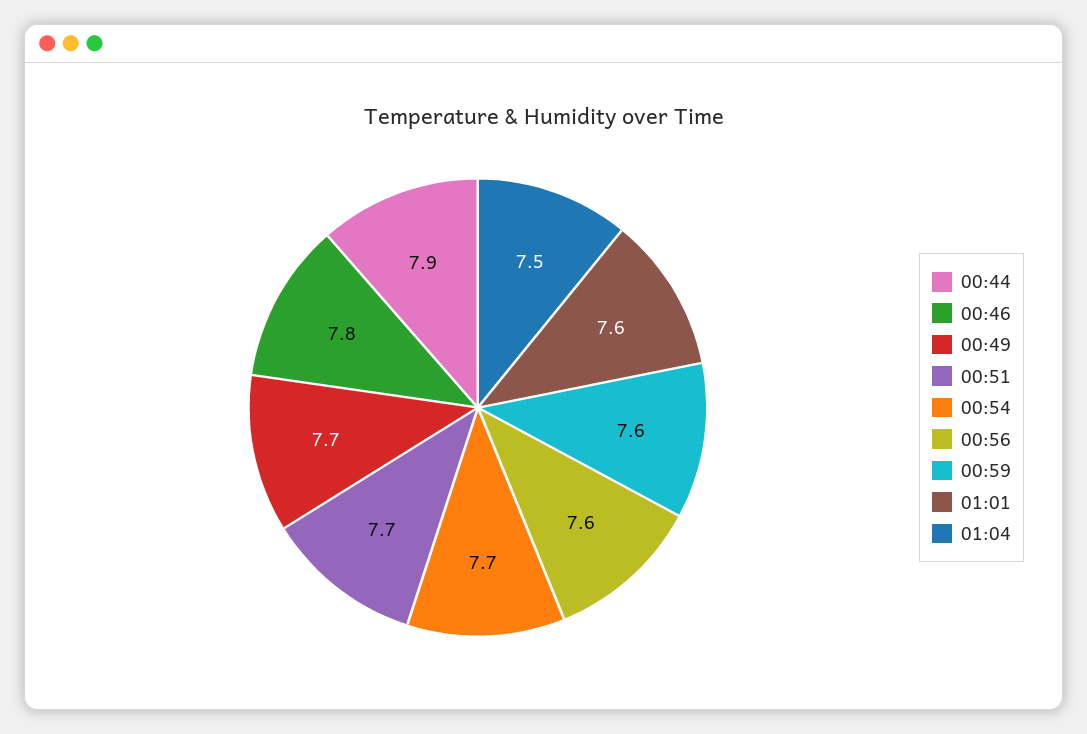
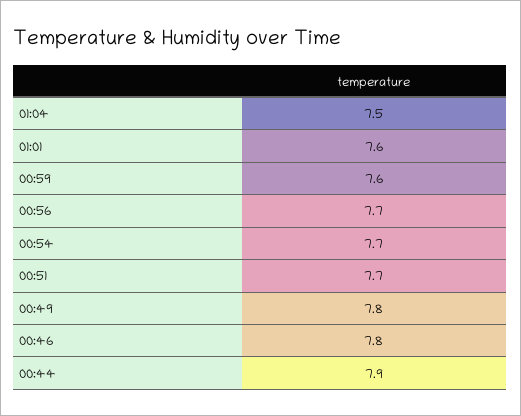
00:49: 7.7 -> 7.8
00:56: 7.6 -> 7.7

